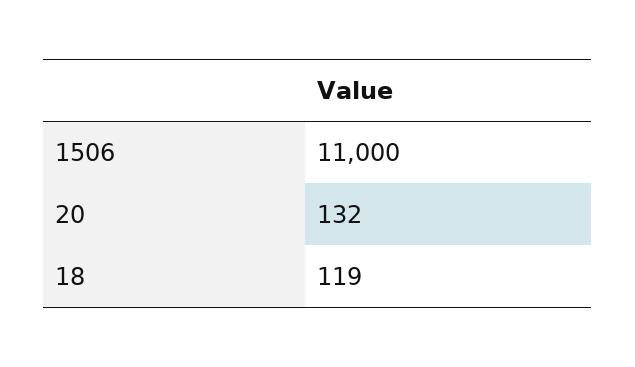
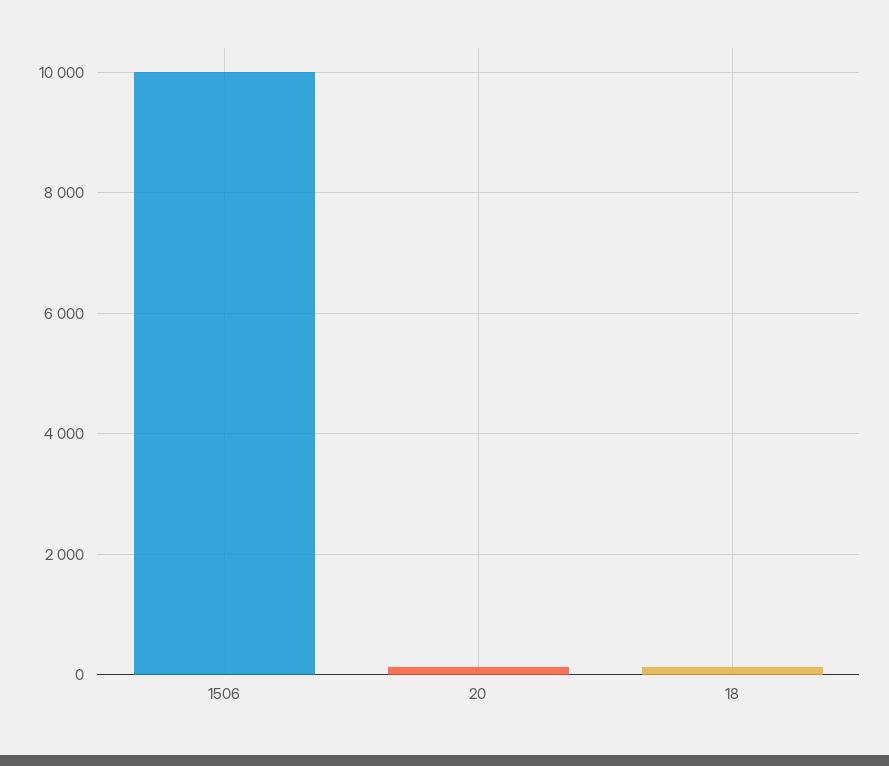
1506: 11000 -> 10000

